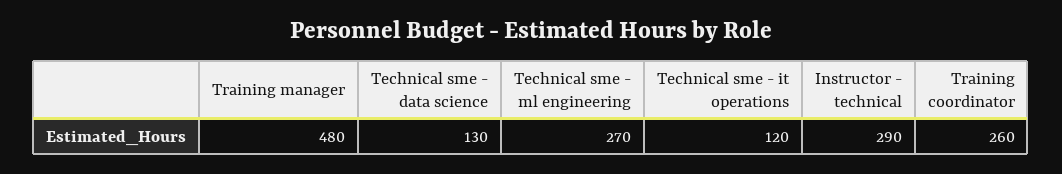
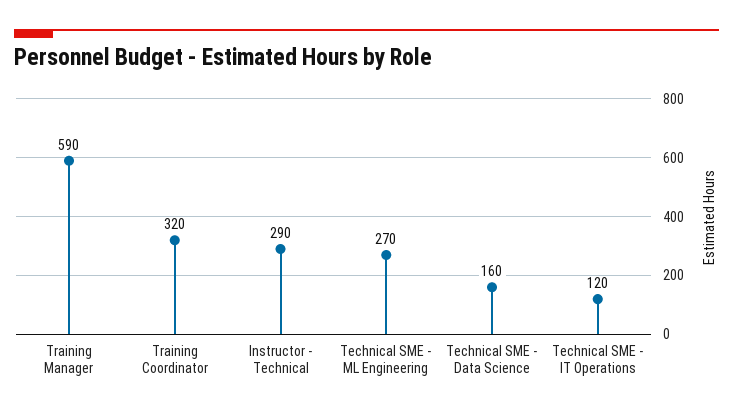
Training manager: 480 -> 590
Technical sme - data science: 130 -> 160
Training coordinator: 260 -> 320

